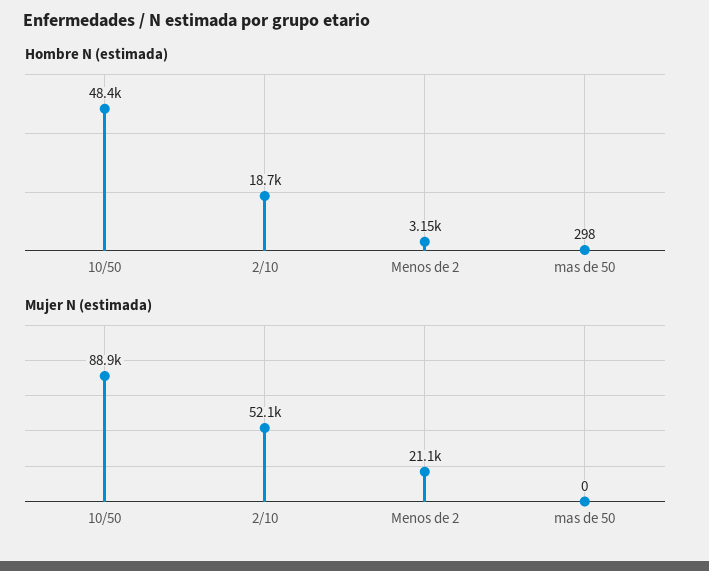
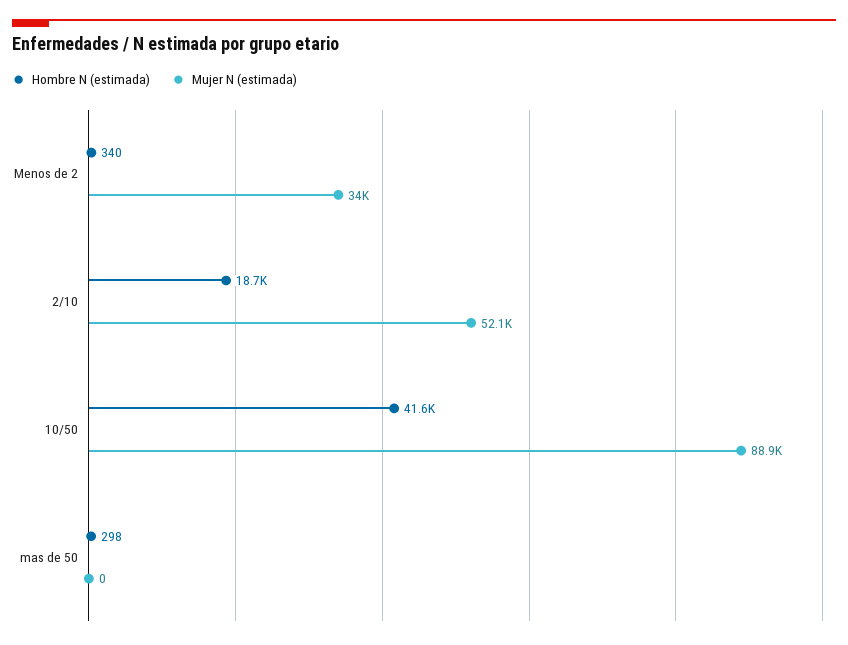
Hombre N (estimada), 10/50: 48400 -> 41600
Hombre N (estimada), Menos de 2: 3150 -> 340
Mujer N (estimada), Menos de 2: 21100 -> 34000

